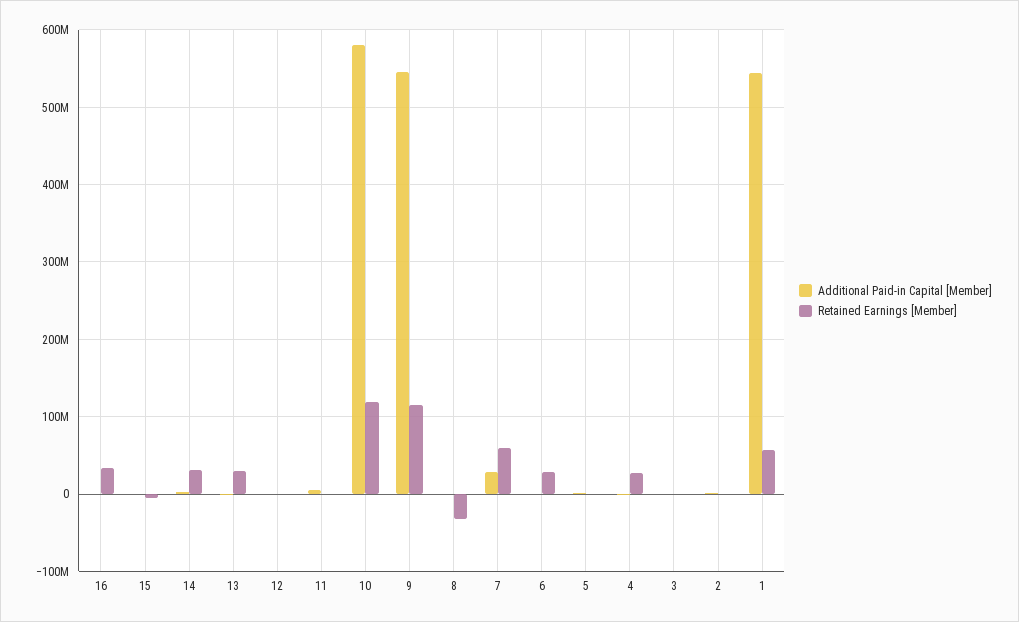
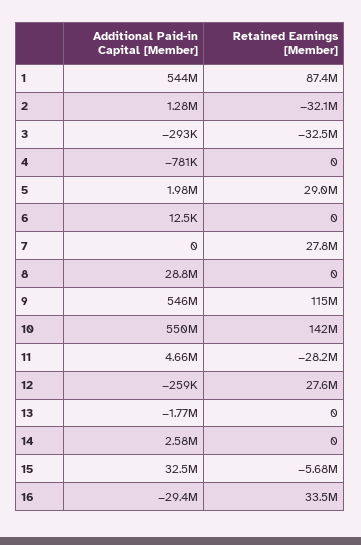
Additional Paid-in Capital [Member], 16: 0 -> -29400000
Additional Paid-in Capital [Member], 15: 0 -> 32500000
Retained Earnings [Member], 14: 30000000 -> 0
Retained Earnings [Member], 13: 30000000 -> 0
Retained Earnings [Member], 12: 0 -> 27600000
Retained Earnings [Member], 11: 0 -> -28200000
Additional Paid-in Capital [Member], 10: 580000000 -> 550000000
Retained Earnings [Member], 10: 120000000 -> 142000000
Additional Paid-in Capital [Member], 8: 0 -> 28800000
Retained Earnings [Member], 8: -30000000 -> 0
Additional Paid-in Capital [Member], 7: 30000000 -> 0
Retained Earnings [Member], 7: 60000000 -> 27800000
Retained Earnings [Member], 6: 30000000 -> 0
Retained Earnings [Member], 5: 0 -> 29000000
Retained Earnings [Member], 4: 30000000 -> 0
Retained Earnings [Member], 3: 0 -> -32500000
Retained Earnings [Member], 2: 0 -> -32100000
Retained Earnings [Member], 1: 60000000 -> 87400000

